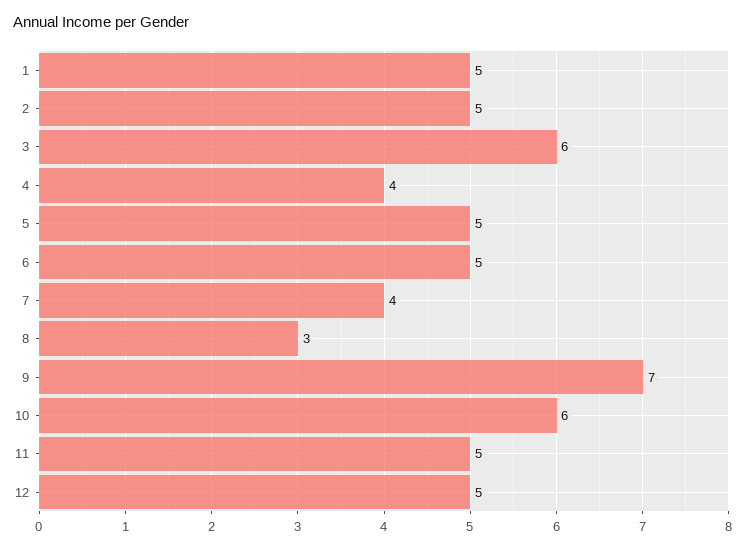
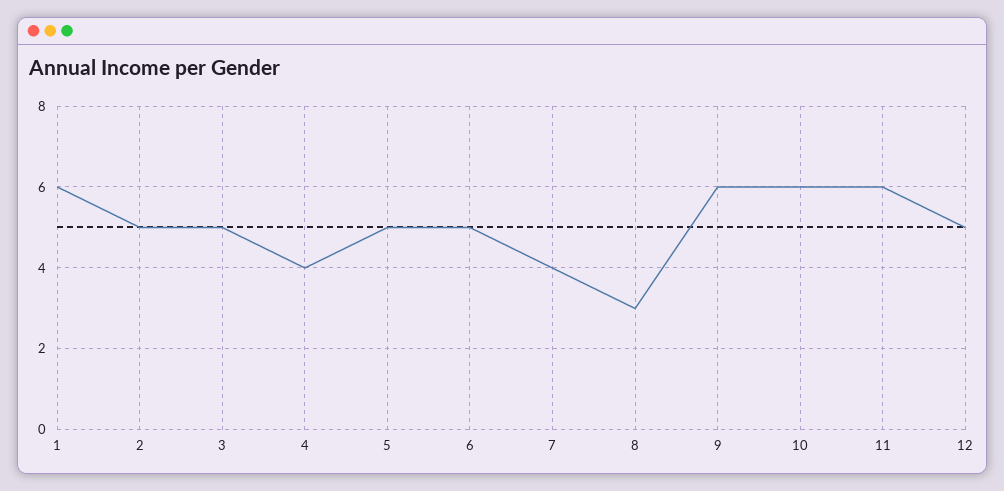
1: 5 -> 6
3: 6 -> 5
9: 7 -> 6
11: 5 -> 6

